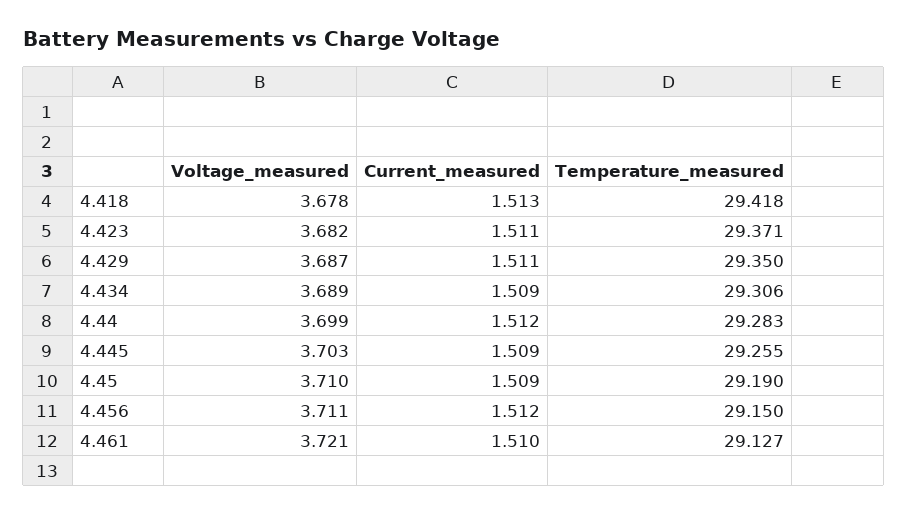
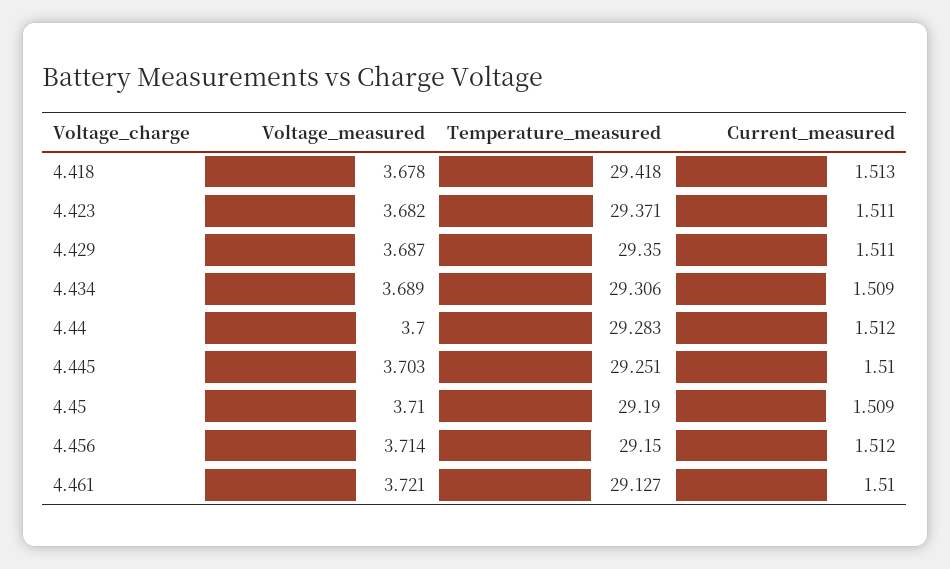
Voltage_measured, 4.44: 3.699 -> 3.7
Current_measured, 4.445: 1.509 -> 1.51
Temperature_measured, 4.445: 29.255 -> 29.251
Voltage_measured, 4.456: 3.711 -> 3.714

